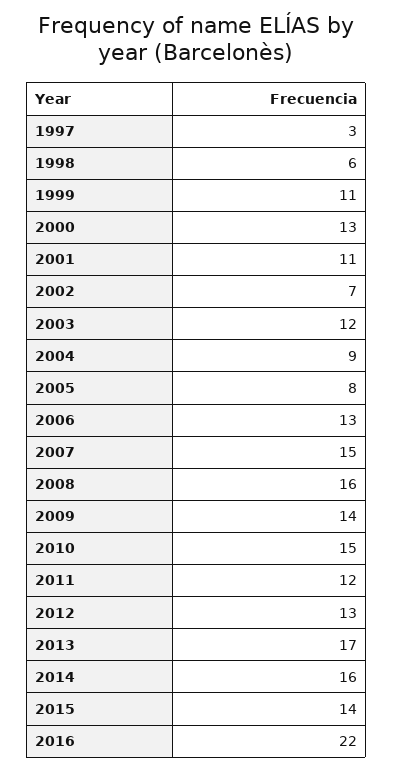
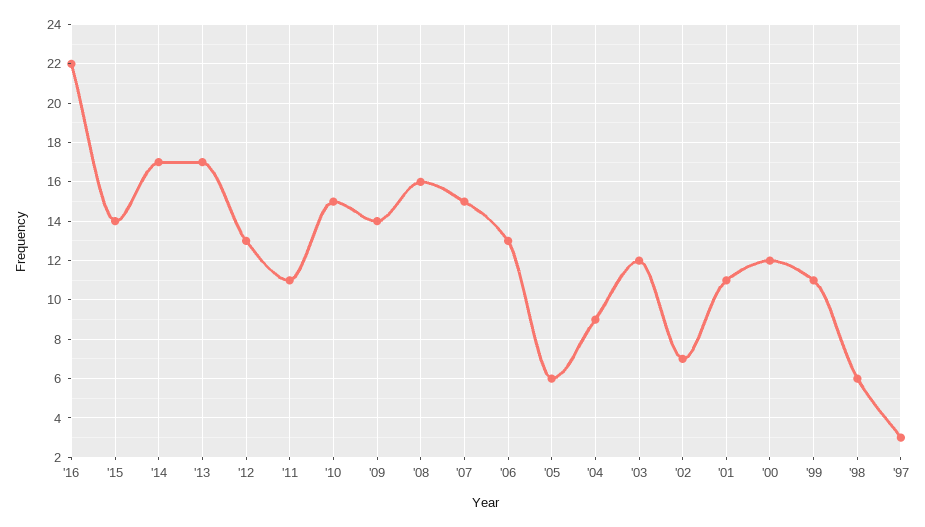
2000: 13 -> 12
2005: 8 -> 6
2011: 12 -> 11
2014: 16 -> 17

